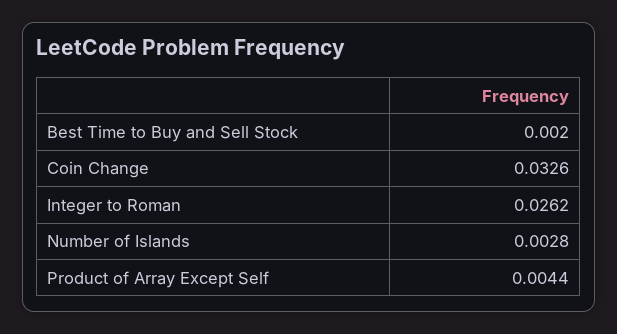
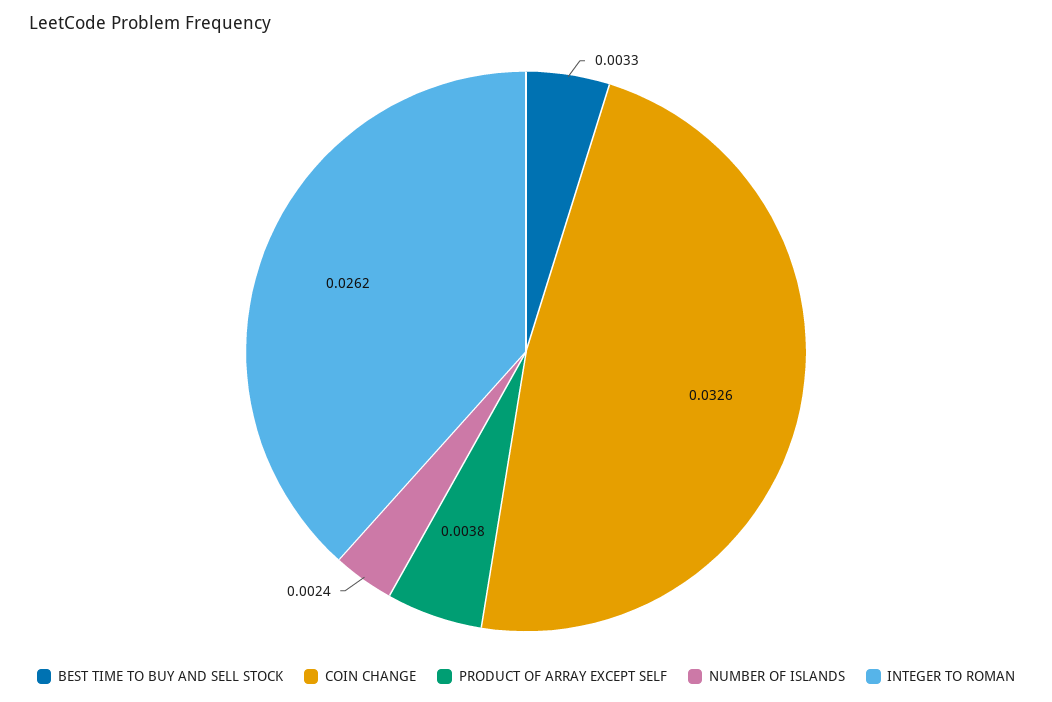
Best Time to Buy and Sell Stock: 0.002 -> 0.0033
Number of Islands: 0.0028 -> 0.0024
Product of Array Except Self: 0.0044 -> 0.0038

